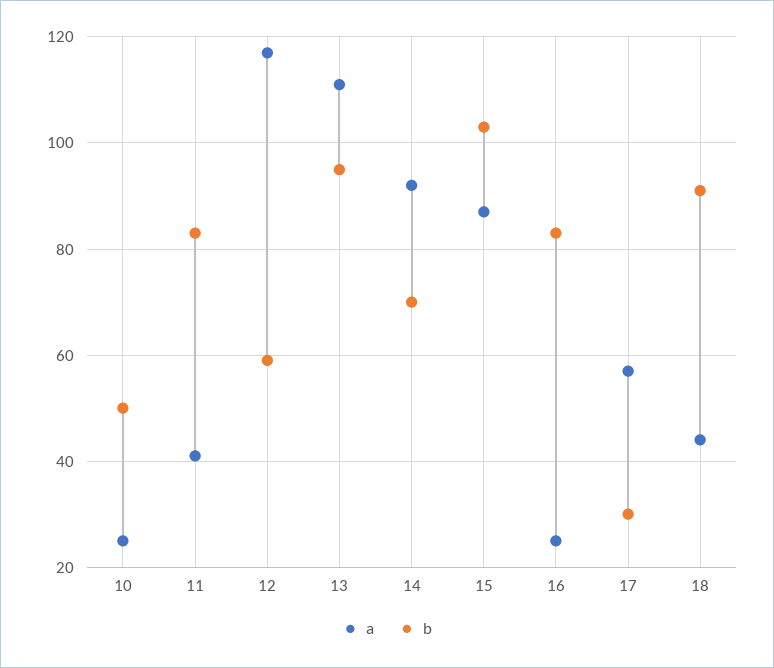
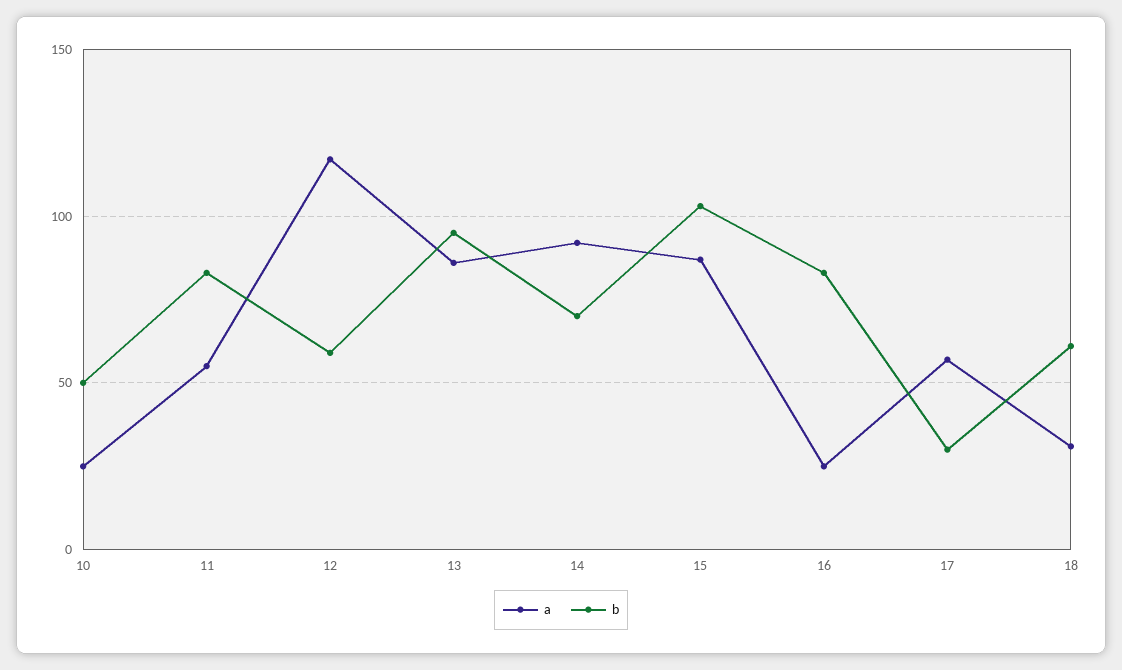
a, 11: 40 -> 55
a, 13: 110 -> 85
a, 18: 45 -> 30
b, 18: 90 -> 60

